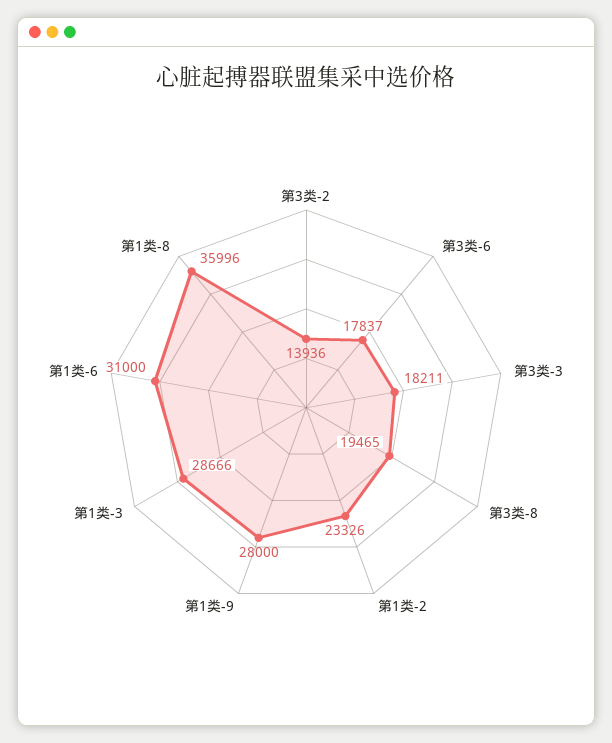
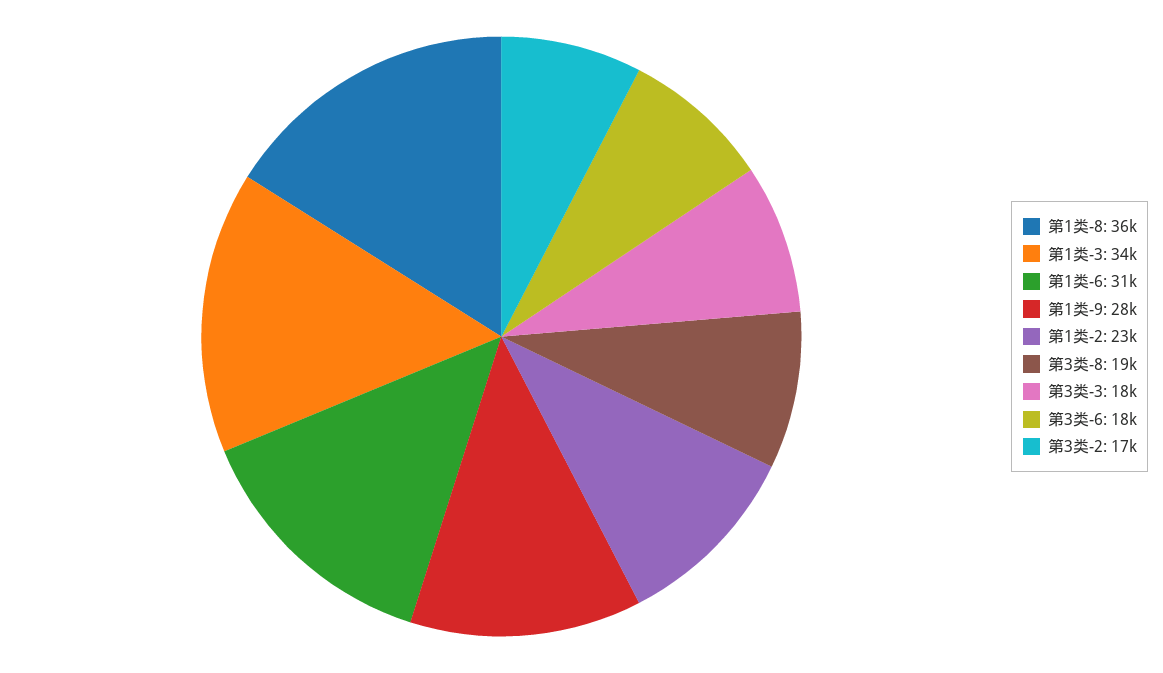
第3类-2: 13936 -> 17000
第1类-3: 28666 -> 34000

